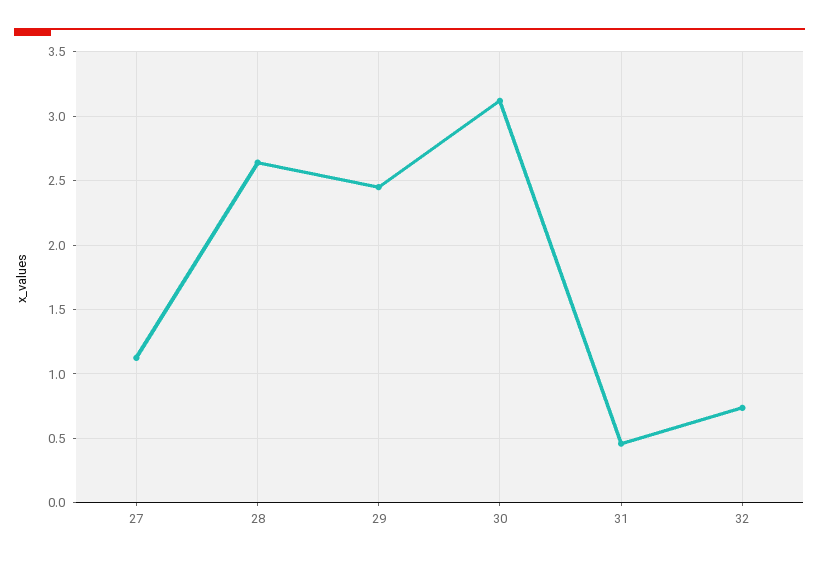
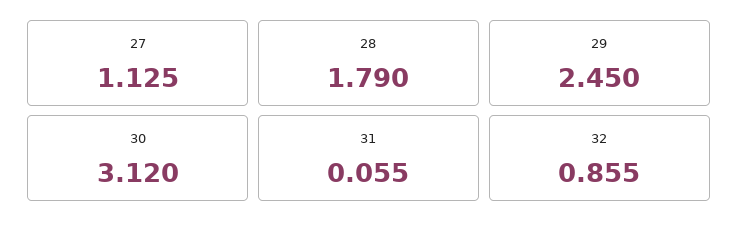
28: 2.65 -> 1.79
31: 0.45 -> 0.055
32: 0.75 -> 0.855

